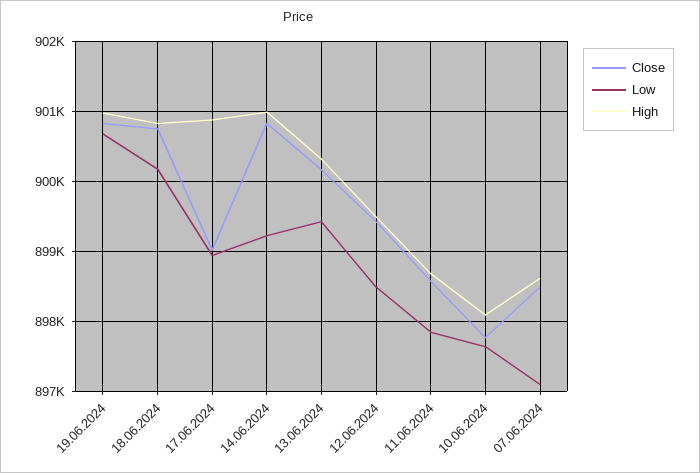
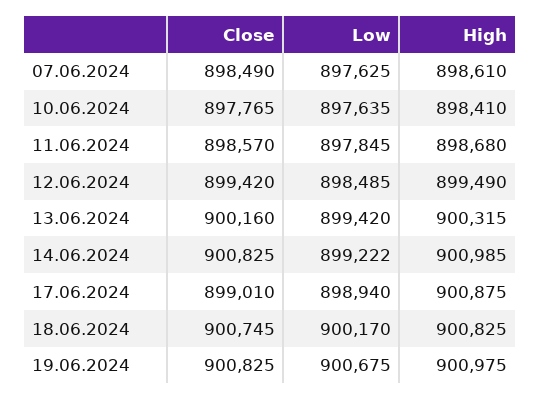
High, 10.06.2024: 898100 -> 898410
Low, 07.06.2024: 897100 -> 897625

